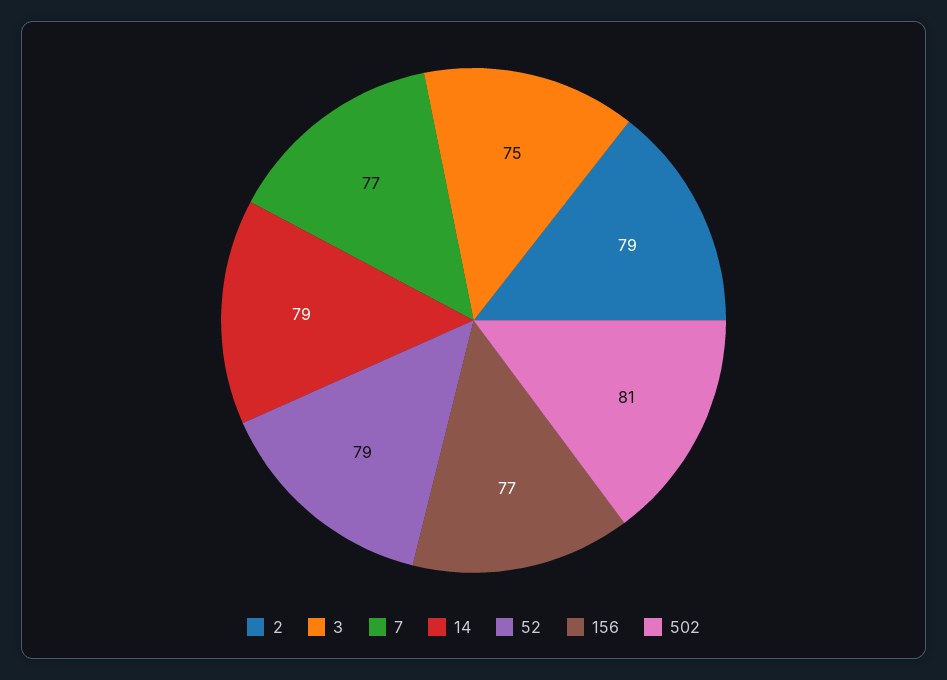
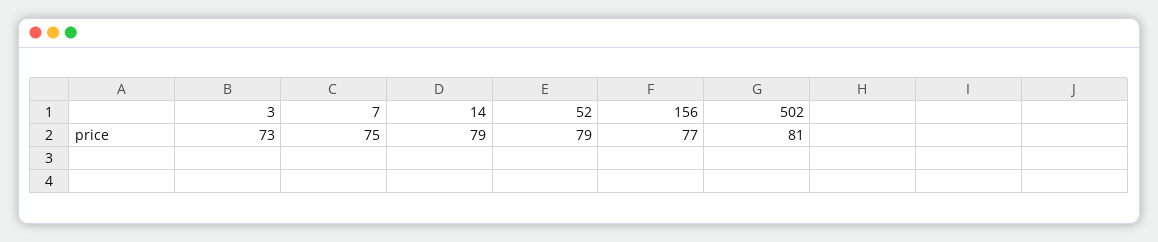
2: 79 -> none
3: 75 -> 73
7: 77 -> 75

